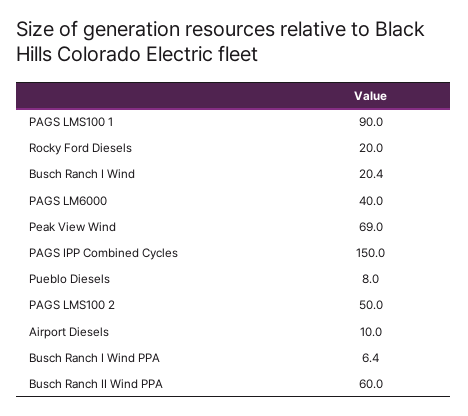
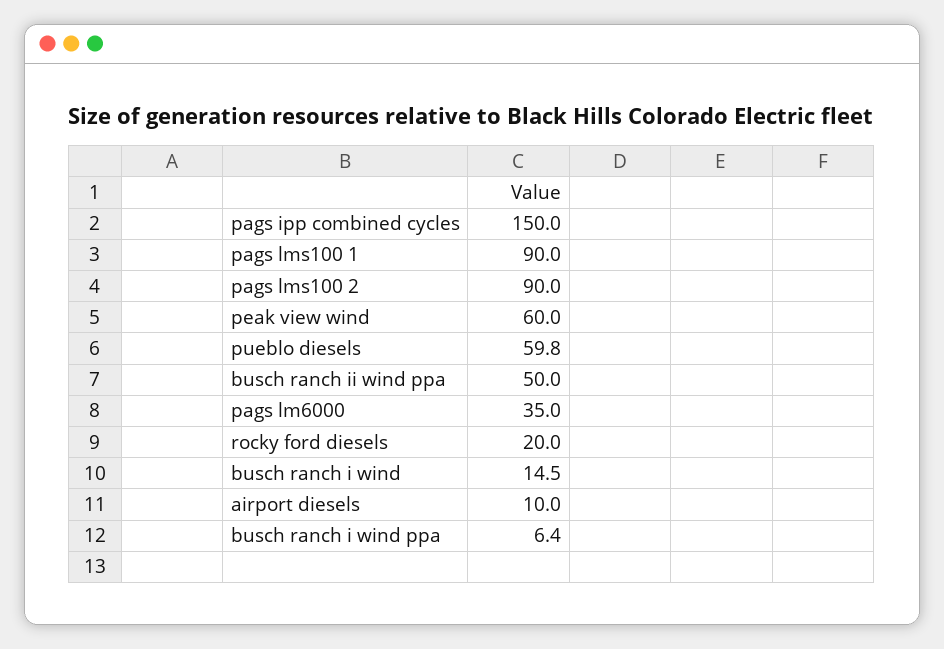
Busch Ranch I Wind: 20.4 -> 14.5
PAGS LM6000: 40 -> 35
Peak View Wind: 69 -> 60
Pueblo Diesels: 8 -> 59.8
PAGS LMS100 2: 50 -> 90
Busch Ranch II Wind PPA: 60 -> 50

